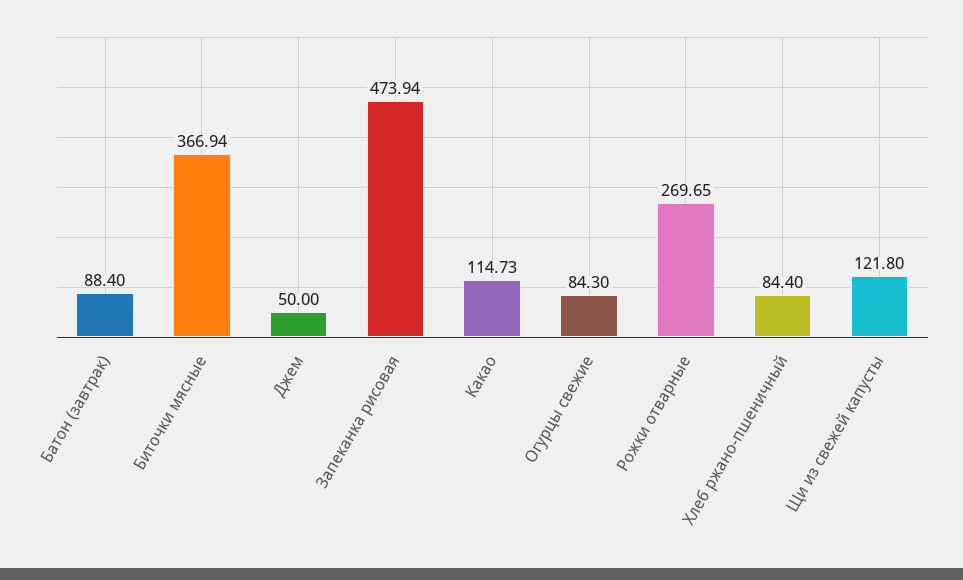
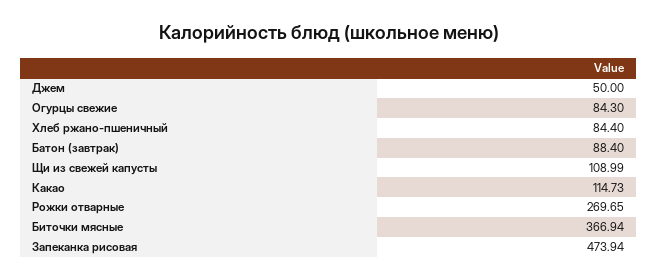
Щи из свежей капусты: 121.8 -> 108.99

